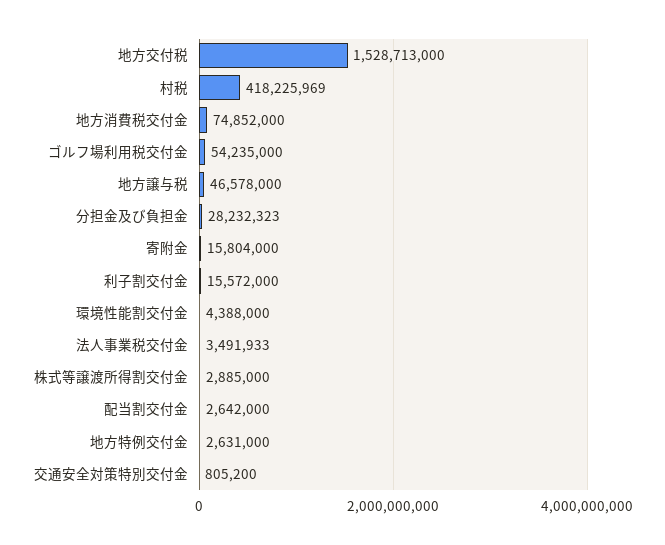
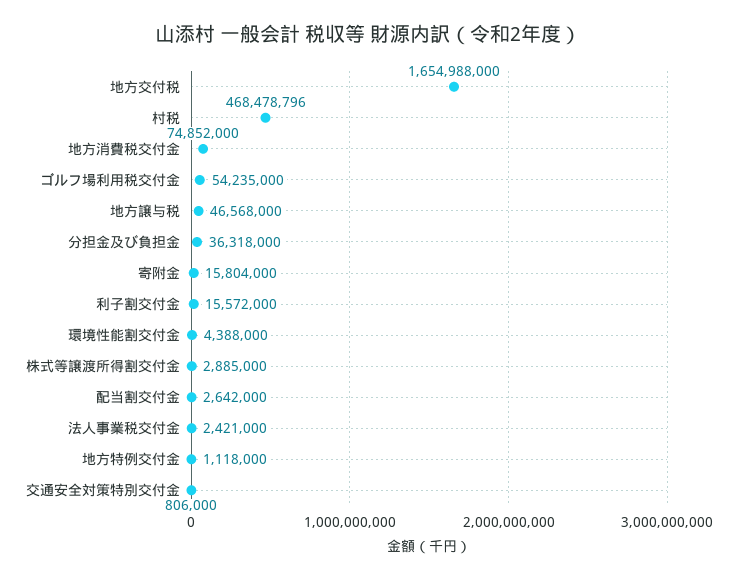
地方交付税: 1528713000 -> 1654988000
村税: 418225969 -> 468478796
地方譲与税: 46578000 -> 46568000
分担金及び負担金: 28232323 -> 36318000
法人事業税交付金: 3491933 -> 2421000
地方特例交付金: 2631000 -> 1118000
交通安全対策特別交付金: 805200 -> 806000

